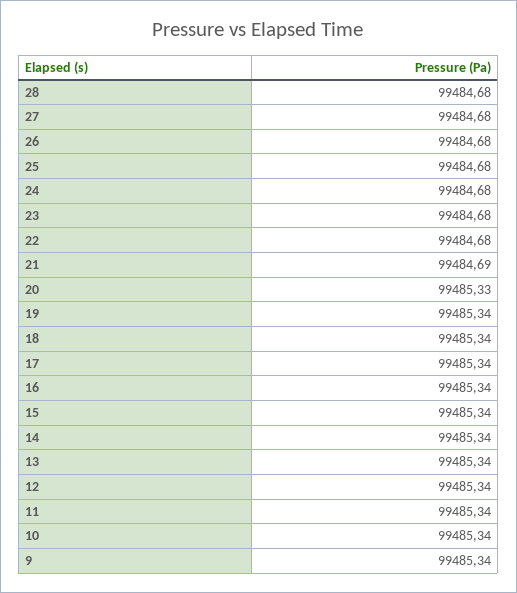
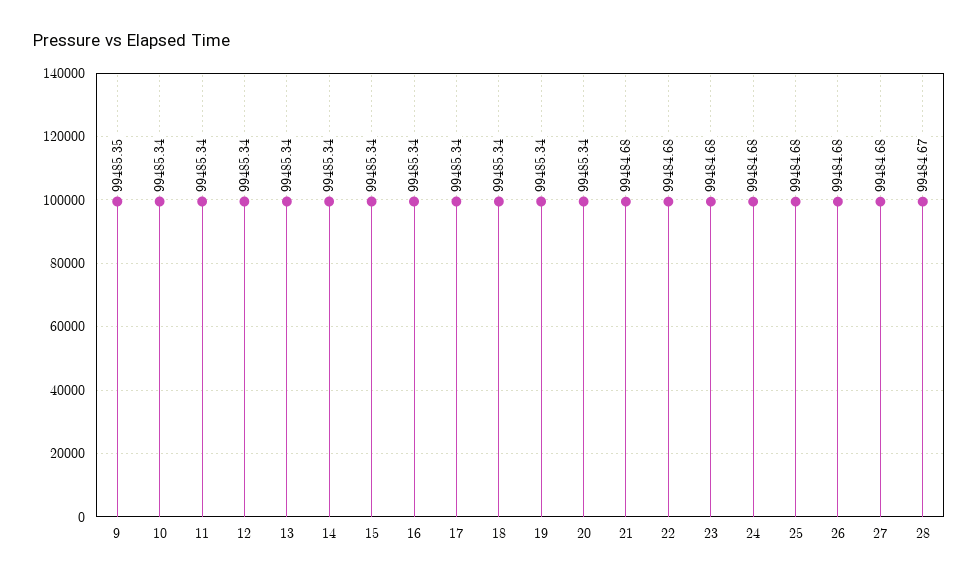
28: 99484.68 -> 99484.67
21: 99484.69 -> 99484.68
20: 99485.33 -> 99485.34
9: 99485.34 -> 99485.35

